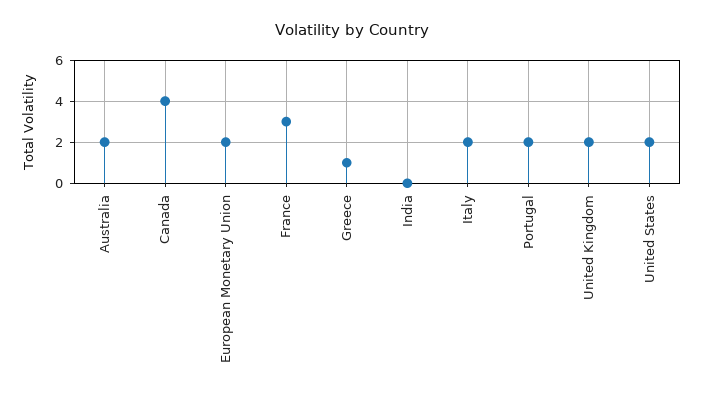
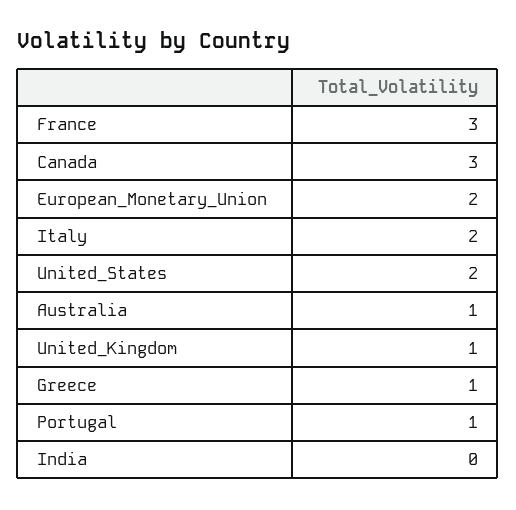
Australia: 2 -> 1
Canada: 4 -> 3
Portugal: 2 -> 1
United Kingdom: 2 -> 1

